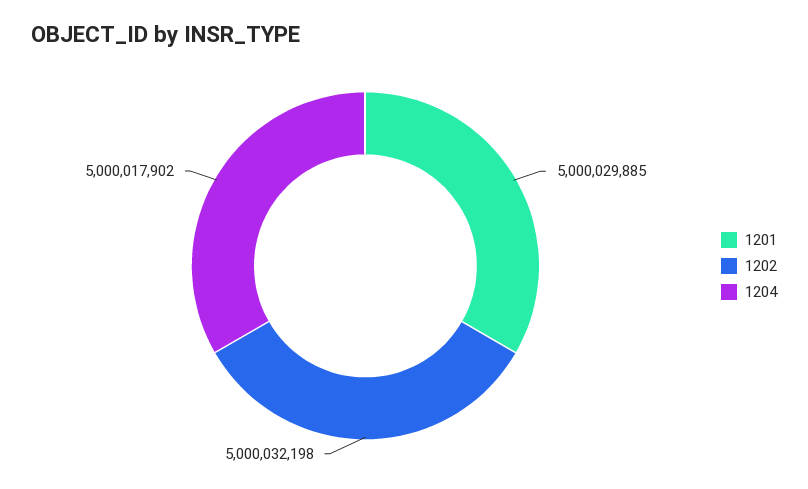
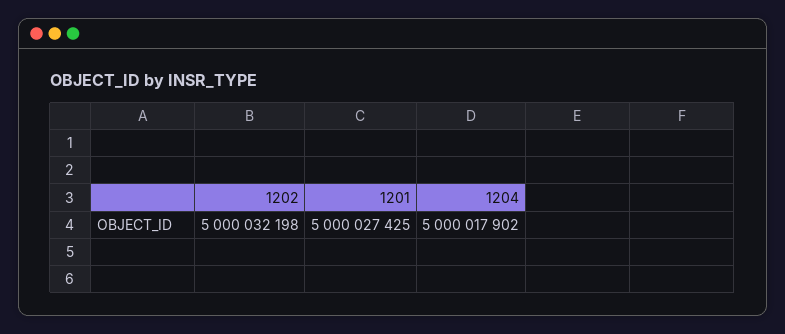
1201: 5000029885 -> 5000027425

